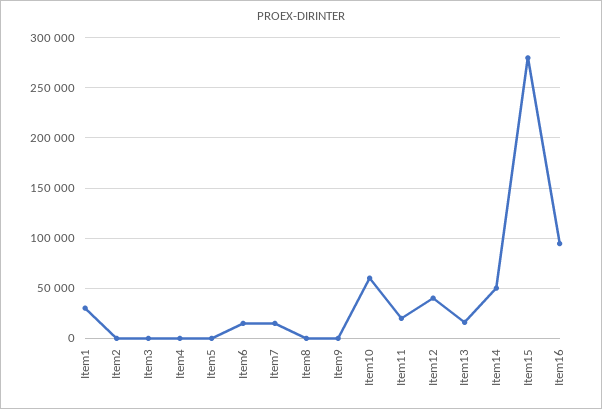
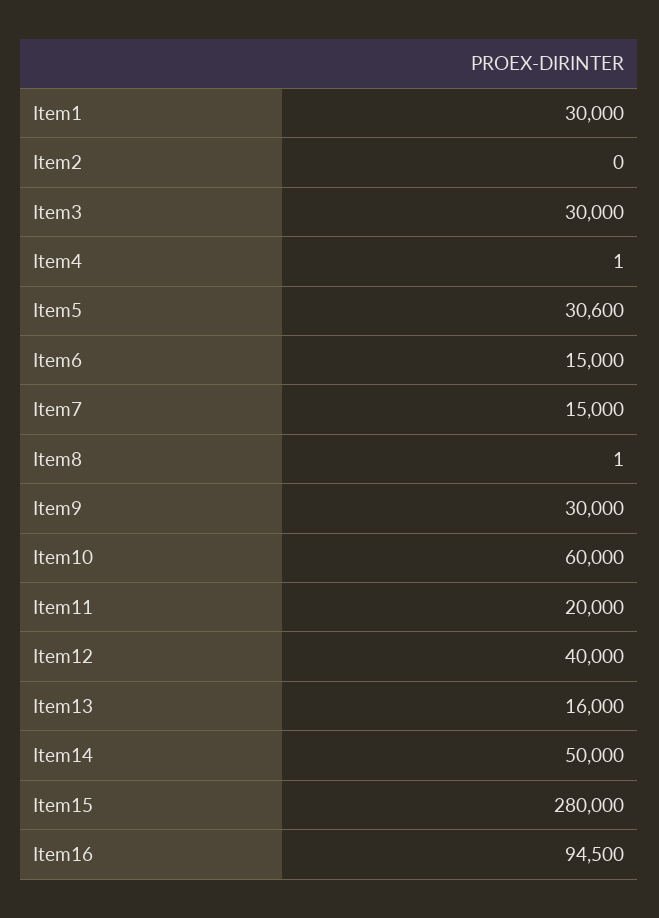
Item3: 0 -> 30000
Item5: 0 -> 30600
Item9: 0 -> 30000

